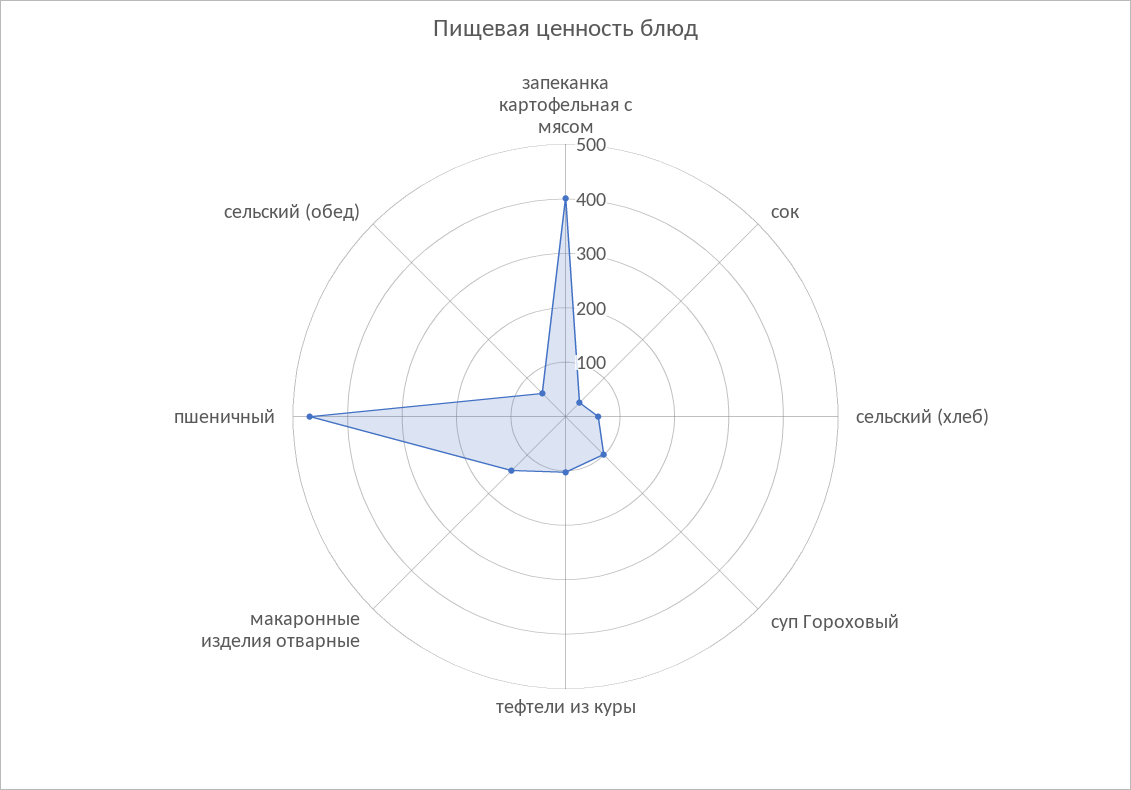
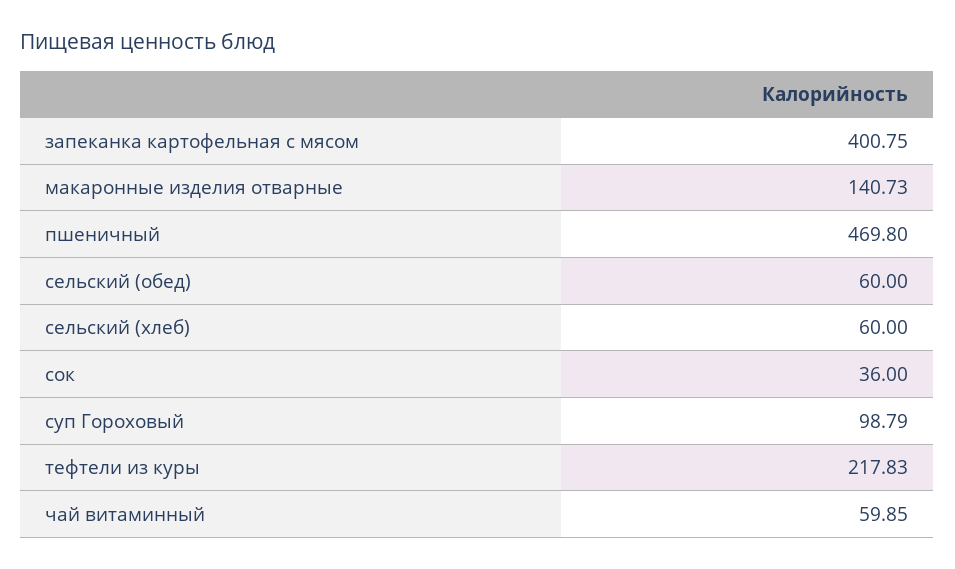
тефтели из куры: 100 -> 217.83
чай витаминный: none -> 59.85

